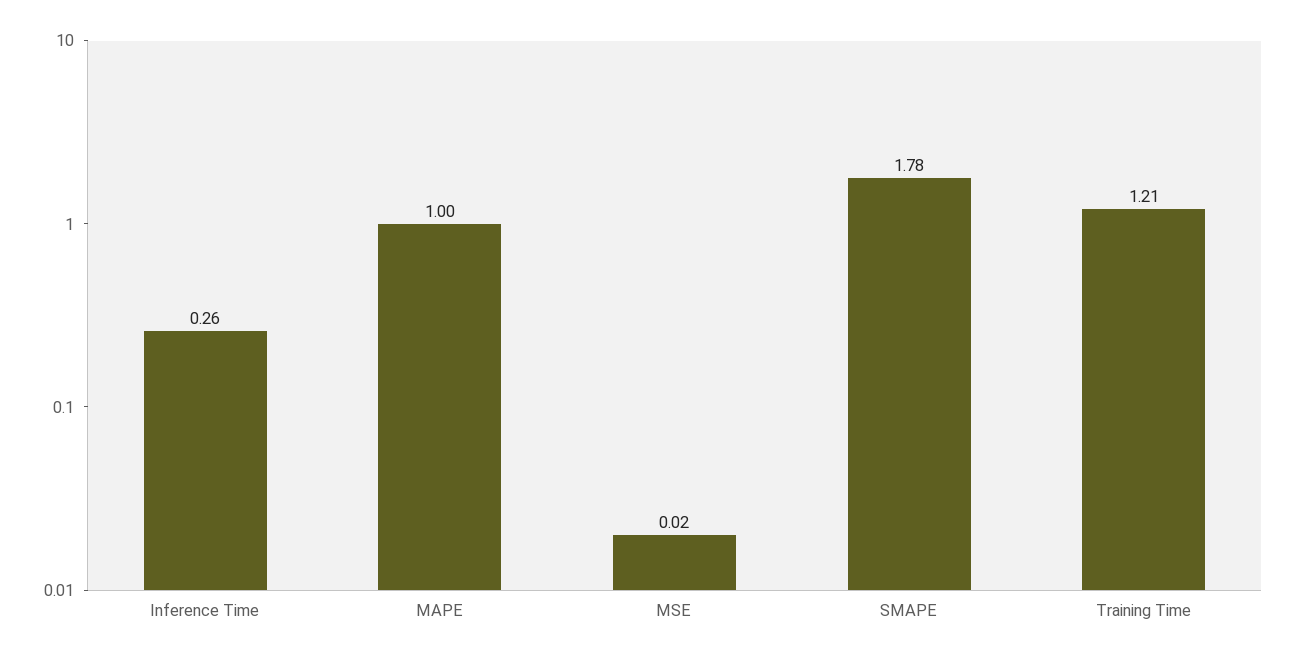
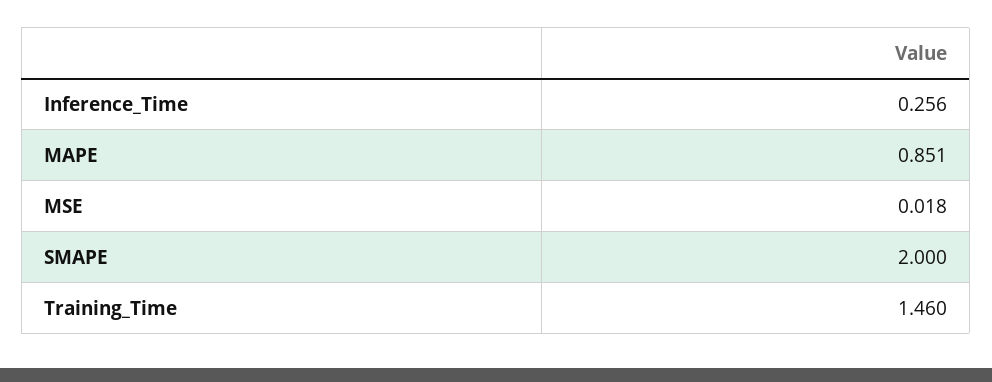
MAPE: 1 -> 0.851
SMAPE: 1.78 -> 2
Training Time: 1.21 -> 1.46

